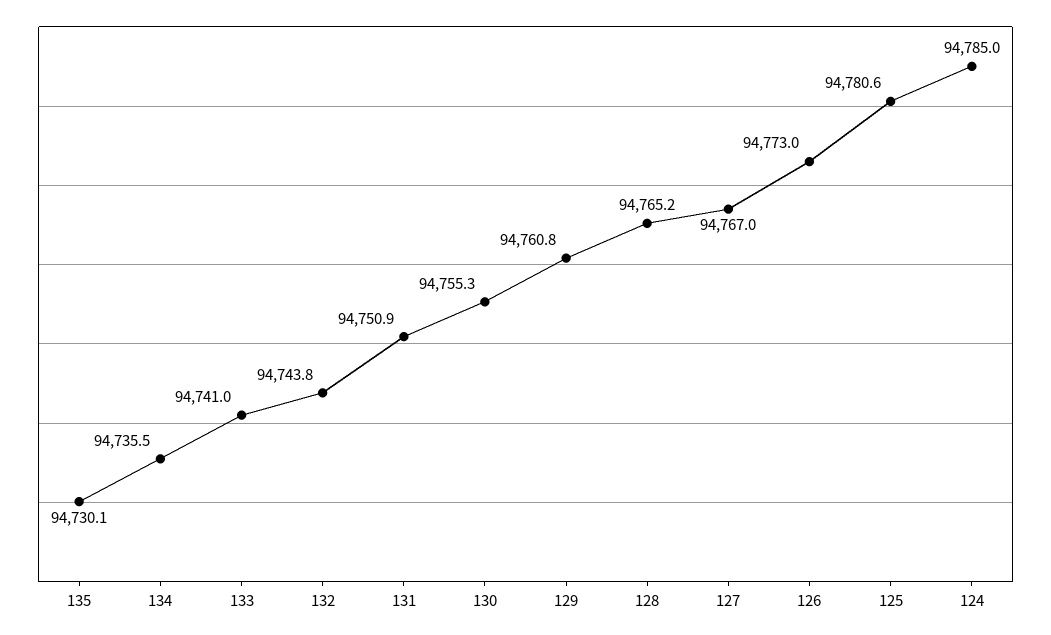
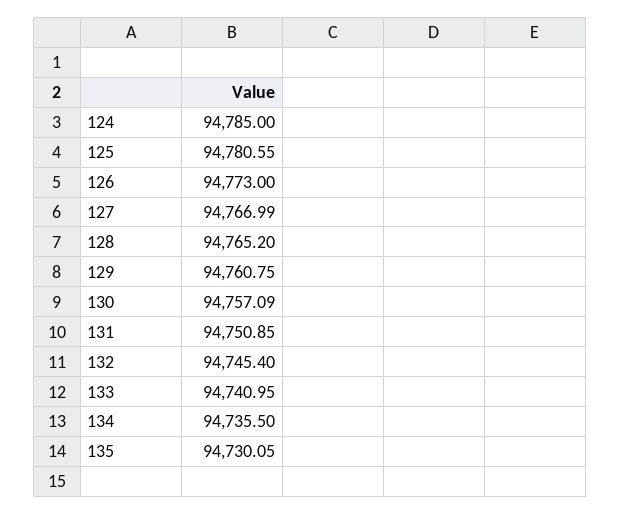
132: 94743.8 -> 94745.4
130: 94755.3 -> 94757.09

